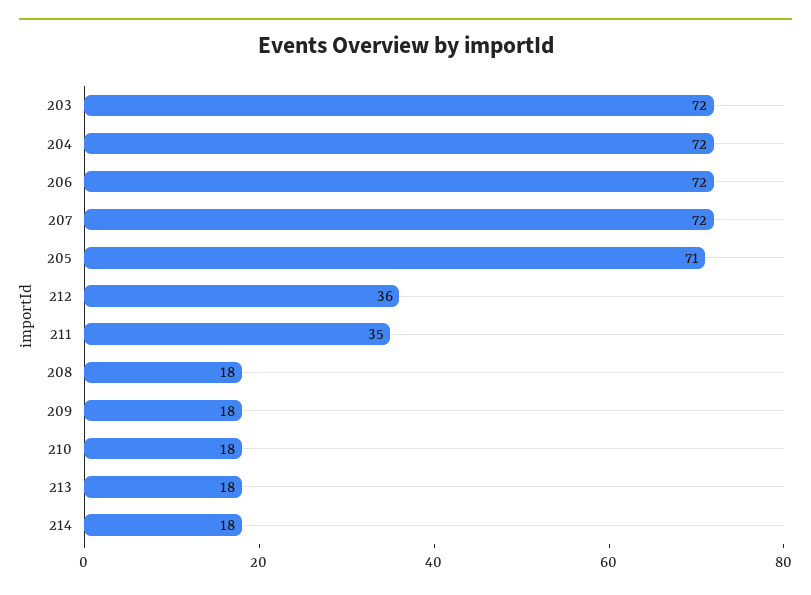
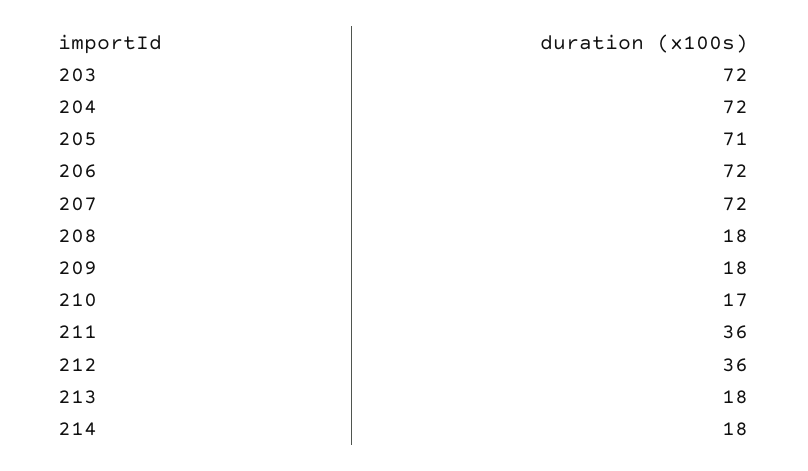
211: 35 -> 36
210: 18 -> 17

